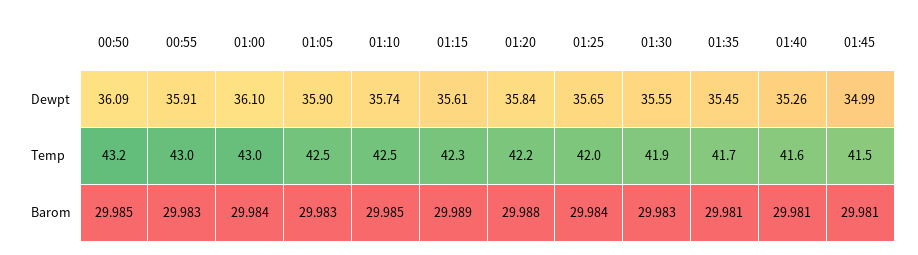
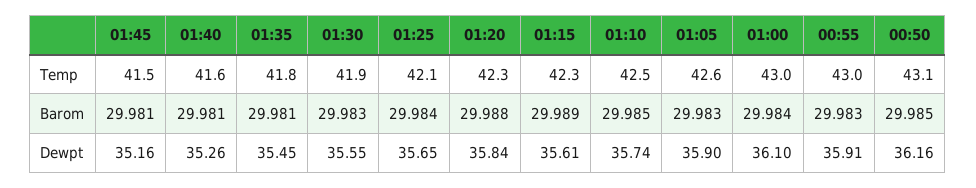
00:50, Dewpt: 36.09 -> 36.16
01:45, Dewpt: 34.99 -> 35.16
00:50, Temp: 43.2 -> 43.1
01:05, Temp: 42.5 -> 42.6
01:20, Temp: 42.2 -> 42.3
01:25, Temp: 42 -> 42.1
01:35, Temp: 41.7 -> 41.8

